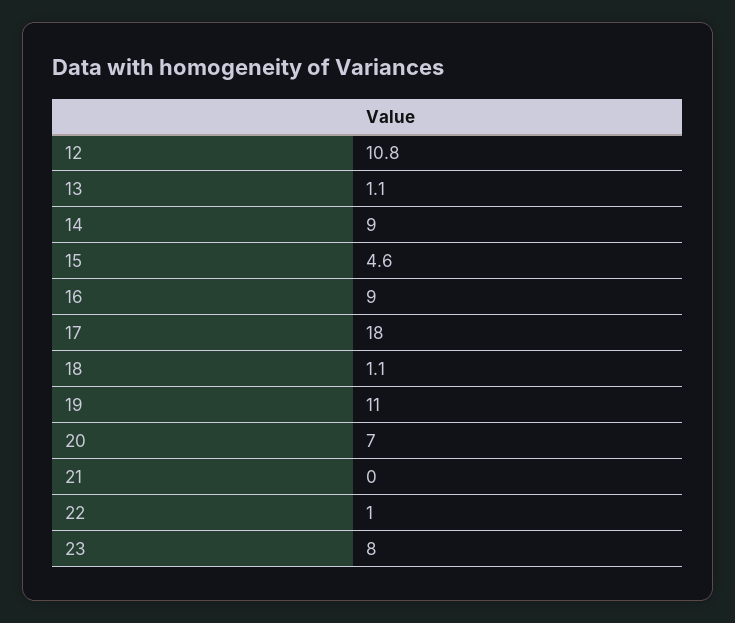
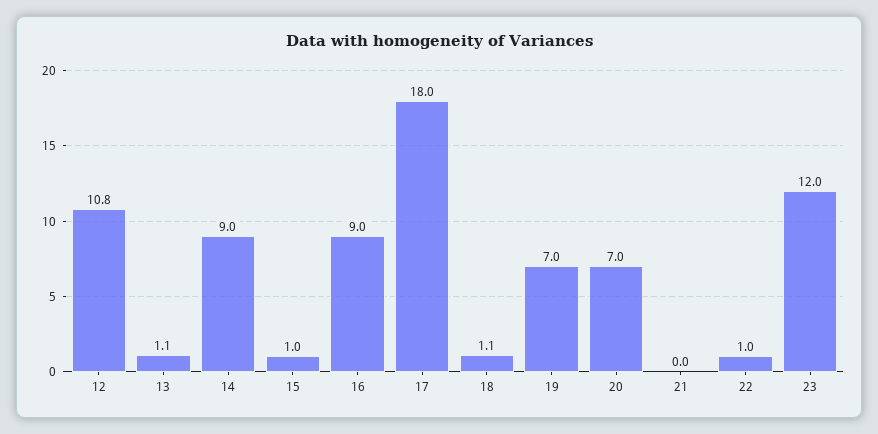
15: 4.6 -> 1
19: 11 -> 7
23: 8 -> 12

